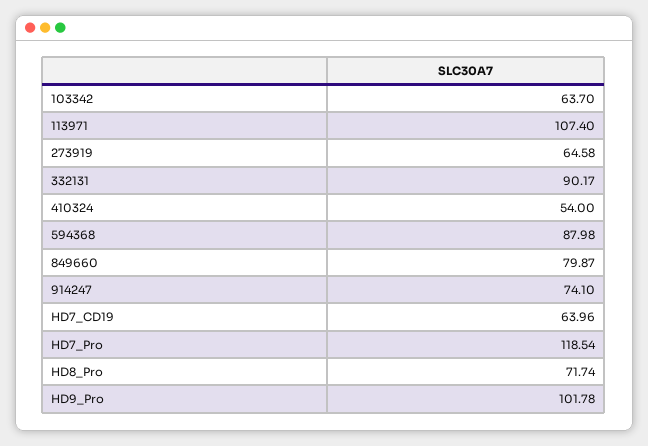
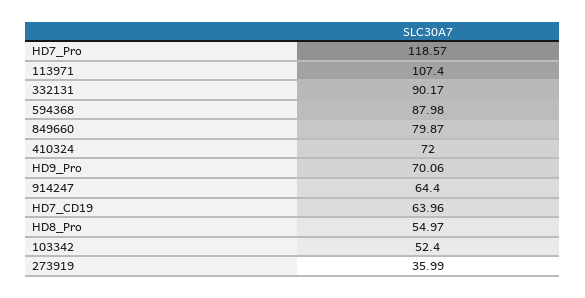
103342: 63.7 -> 52.4
273919: 64.58 -> 35.99
410324: 54 -> 72
914247: 74.1 -> 64.4
HD7_Pro: 118.54 -> 118.57
HD8_Pro: 71.74 -> 54.97
HD9_Pro: 101.78 -> 70.06

